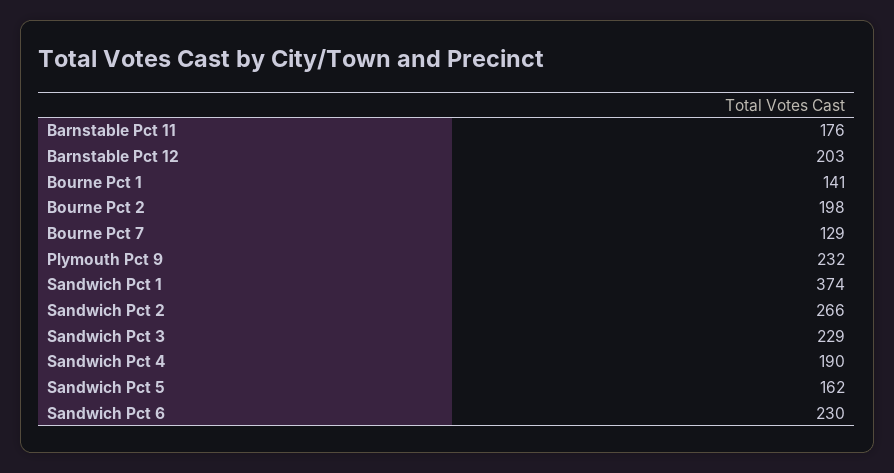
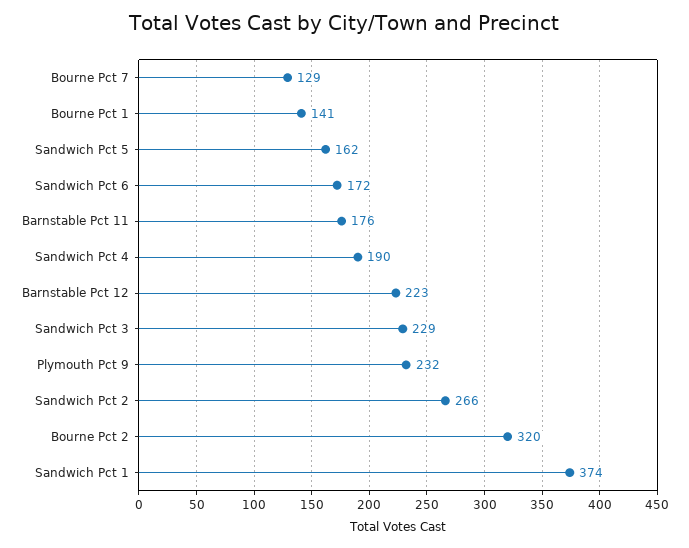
Barnstable Pct 12: 203 -> 223
Bourne Pct 2: 198 -> 320
Sandwich Pct 6: 230 -> 172

